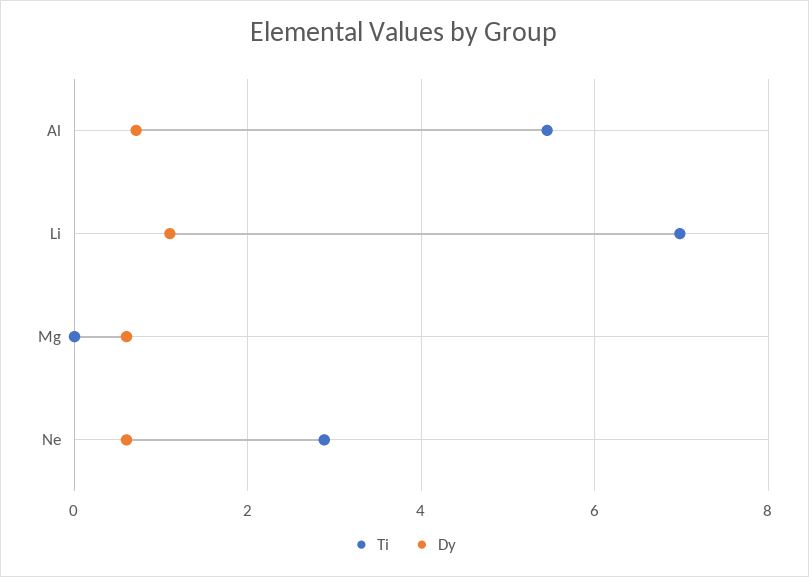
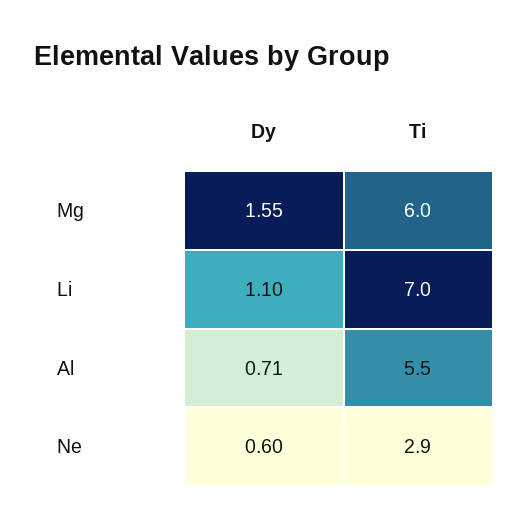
Ti, Mg: 0 -> 6
Dy, Mg: 0.6 -> 1.55

